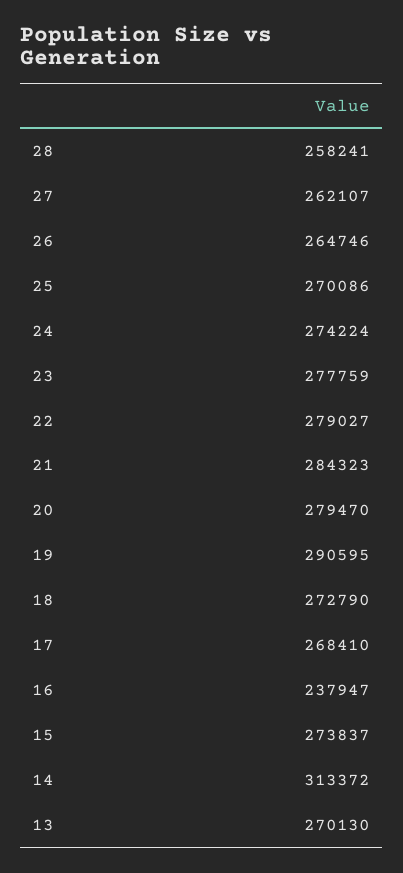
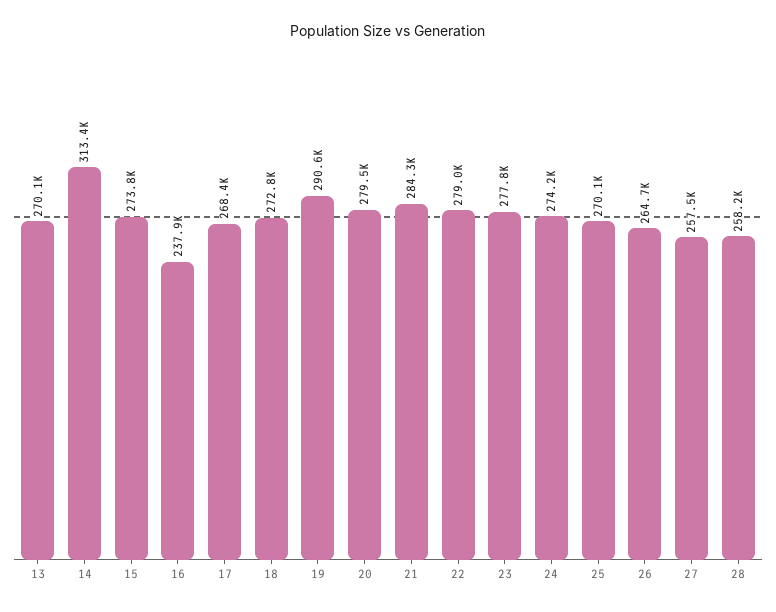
27: 262107 -> 257500

